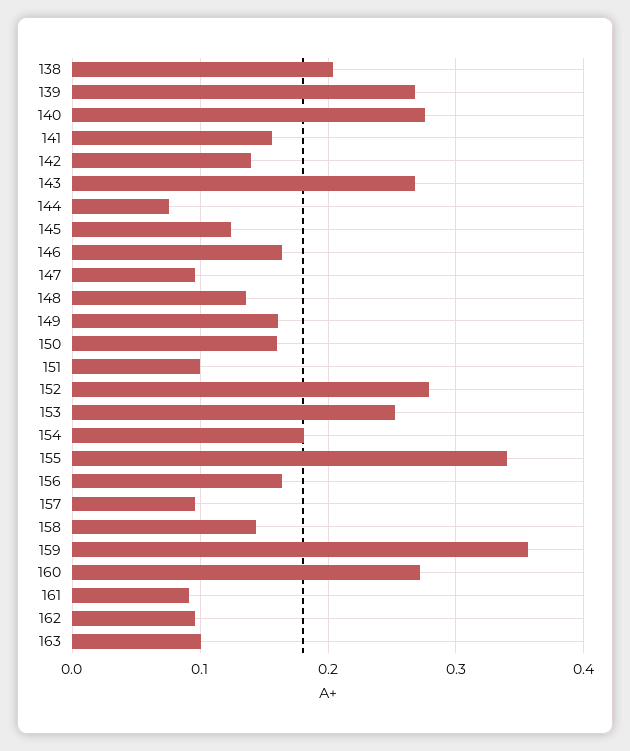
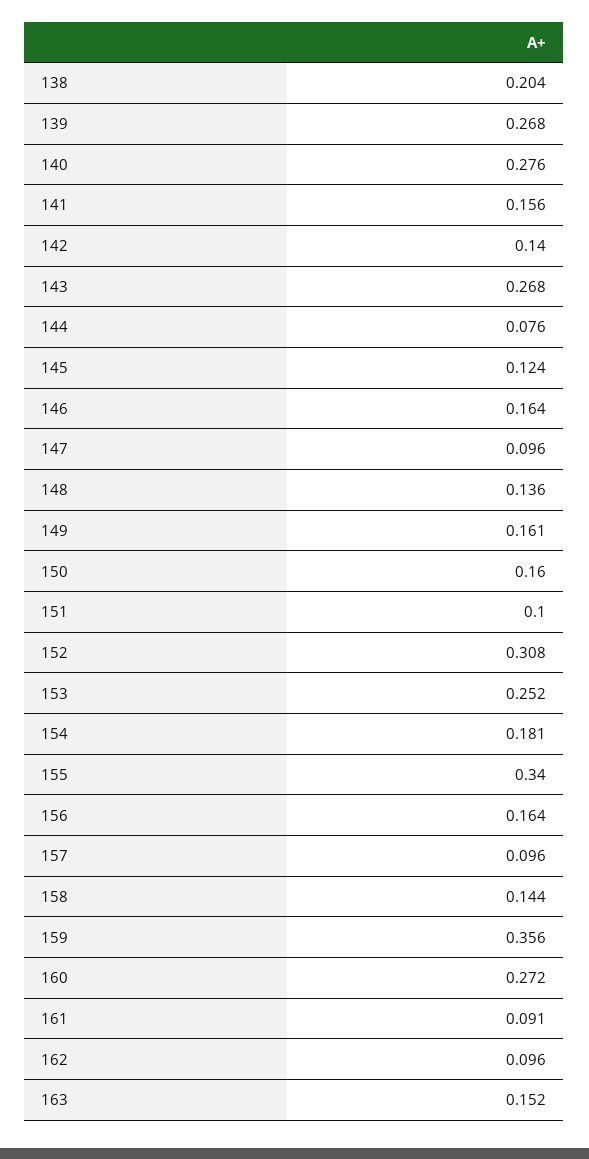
152: 0.28 -> 0.308
163: 0.1 -> 0.152

